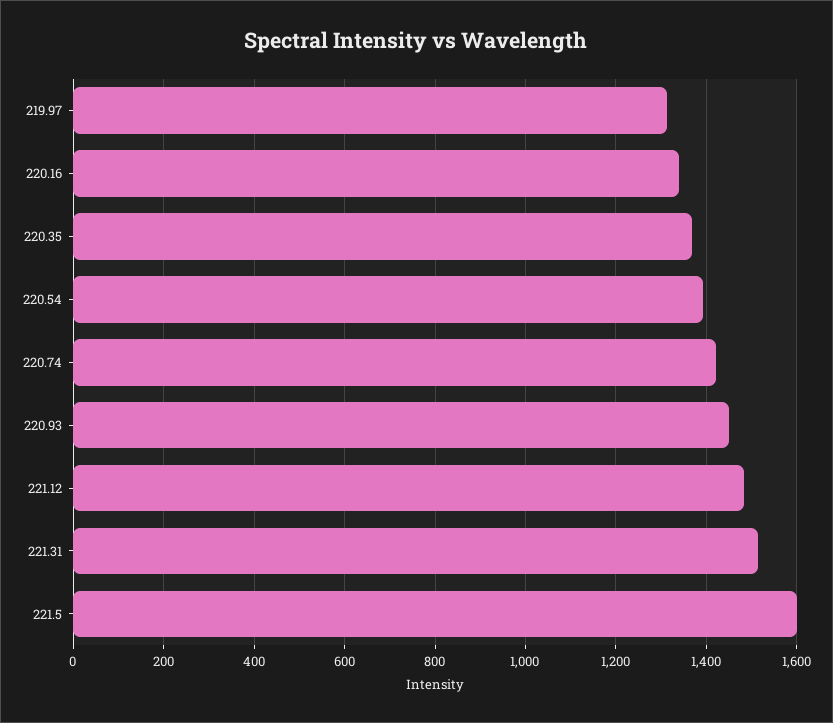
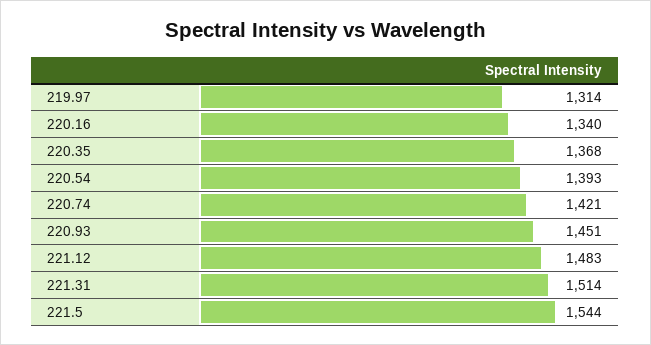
221.5: 1600 -> 1544

